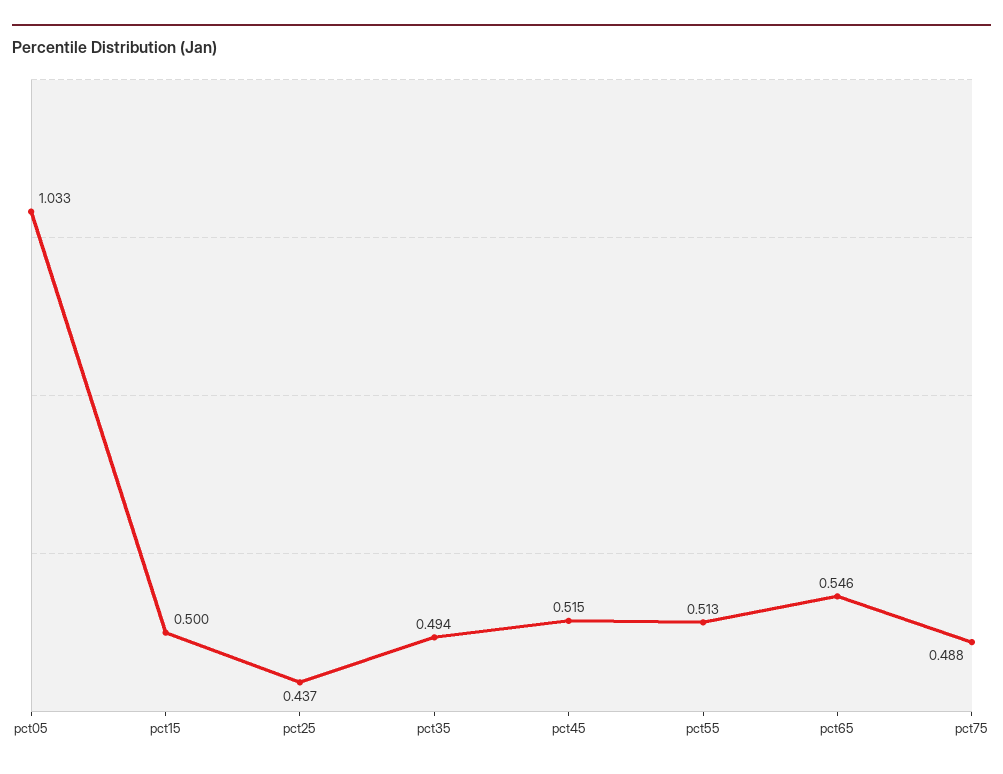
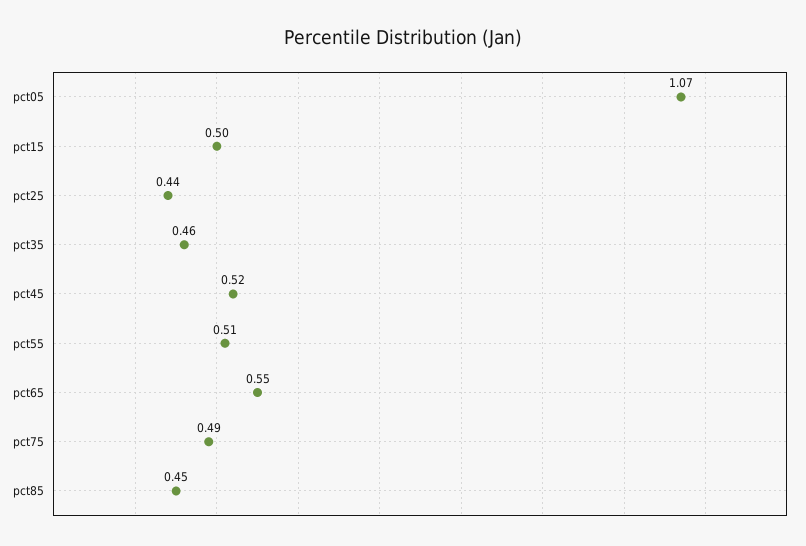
pct05: 1.033 -> 1.07
pct35: 0.494 -> 0.46
pct85: none -> 0.45

